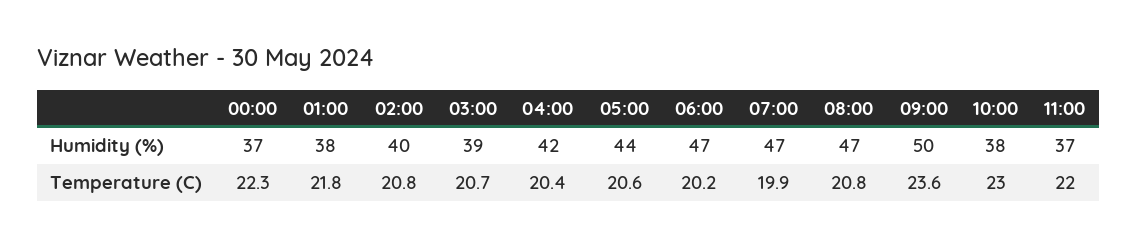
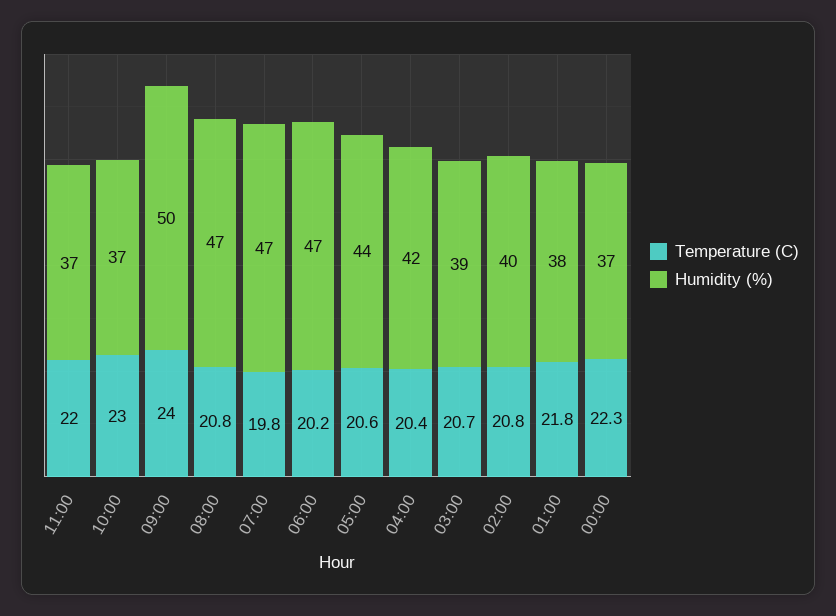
Humidity (%), 10:00: 38 -> 37
Temperature (C), 07:00: 19.9 -> 19.8
Temperature (C), 09:00: 23.6 -> 24

